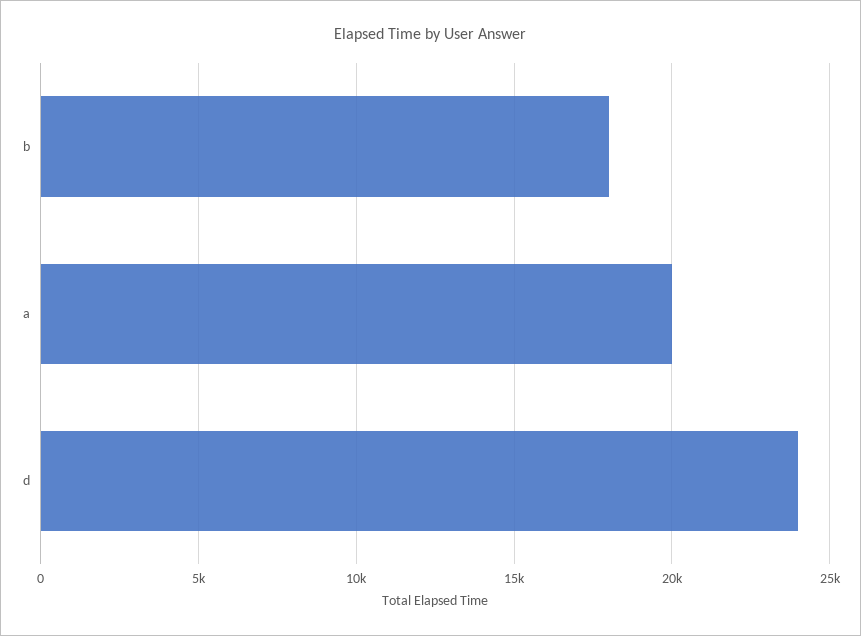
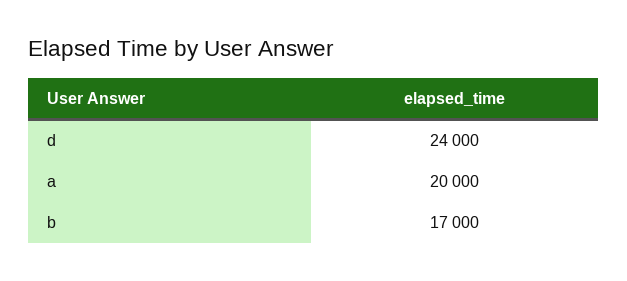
b: 18000 -> 17000

